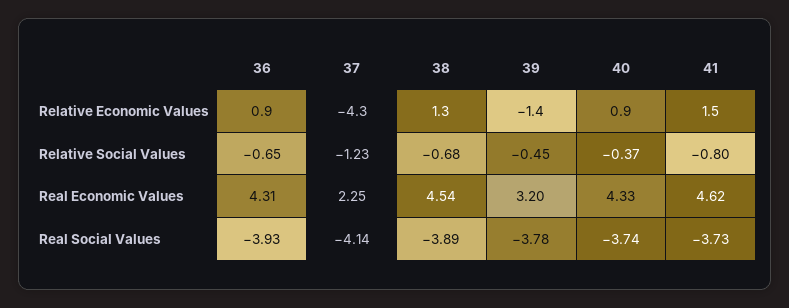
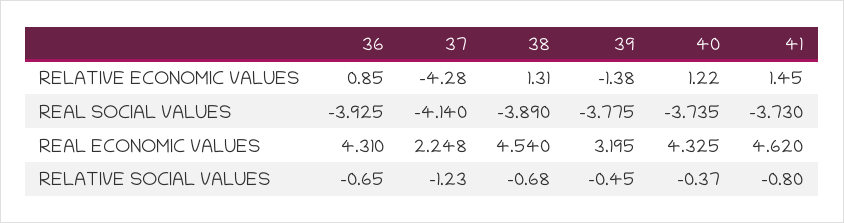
40, Relative Economic Values: 0.9 -> 1.22

